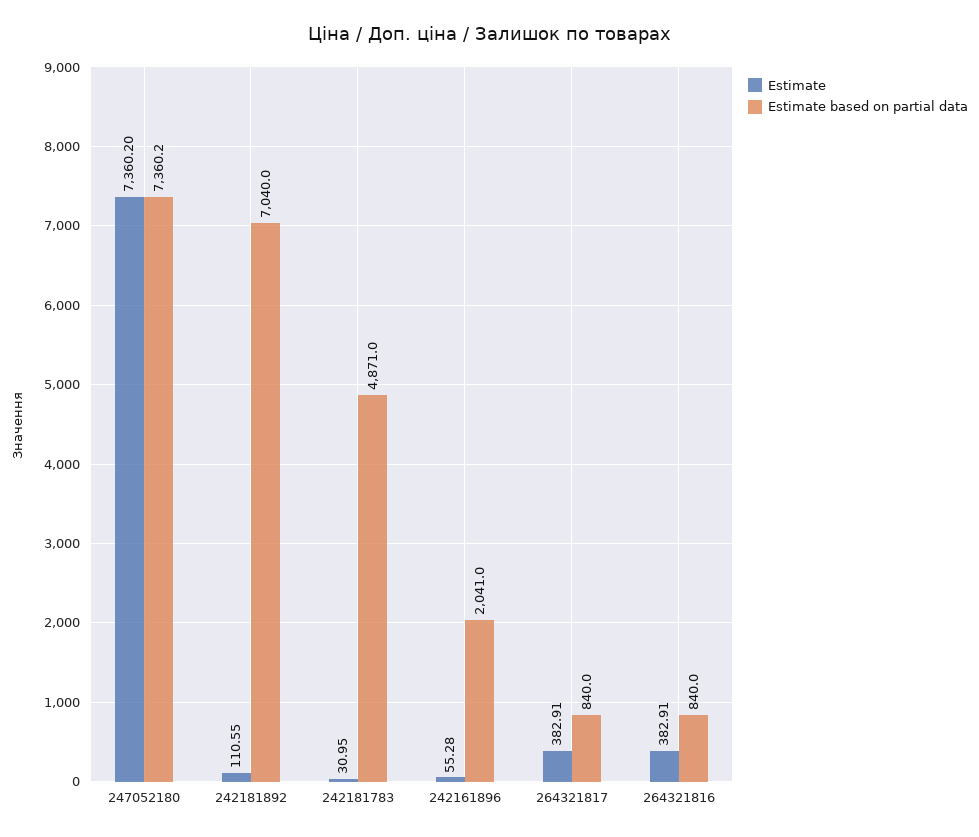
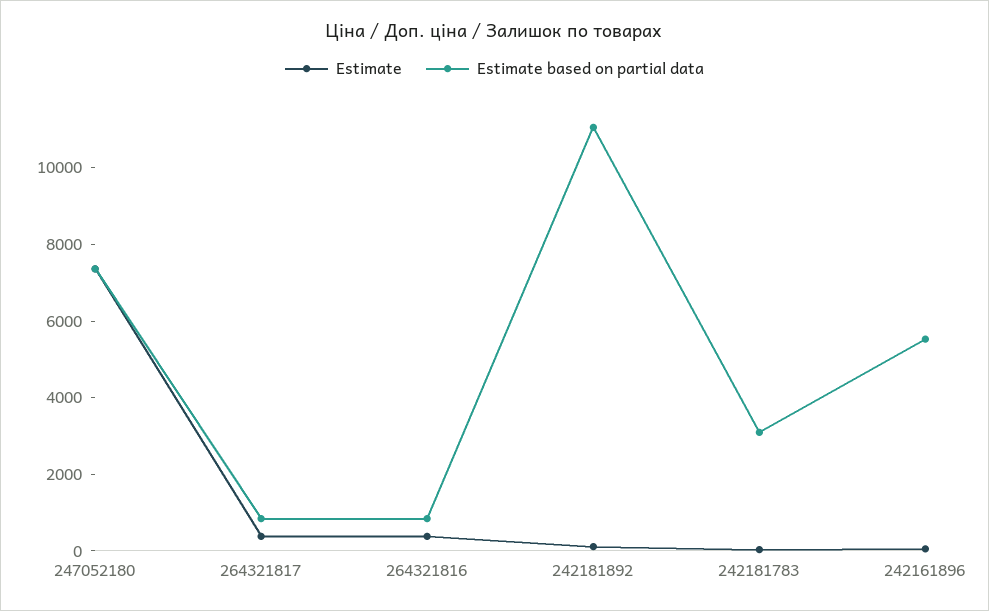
Estimate based on partial data, 242181892: 7040 -> 11000
Estimate based on partial data, 242181783: 4871 -> 3000
Estimate based on partial data, 242161896: 2041 -> 5500

